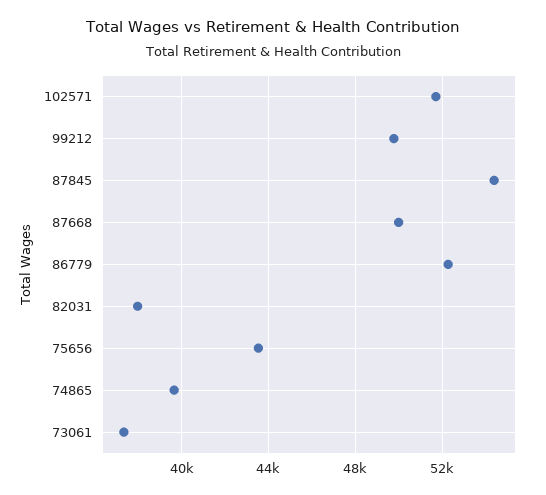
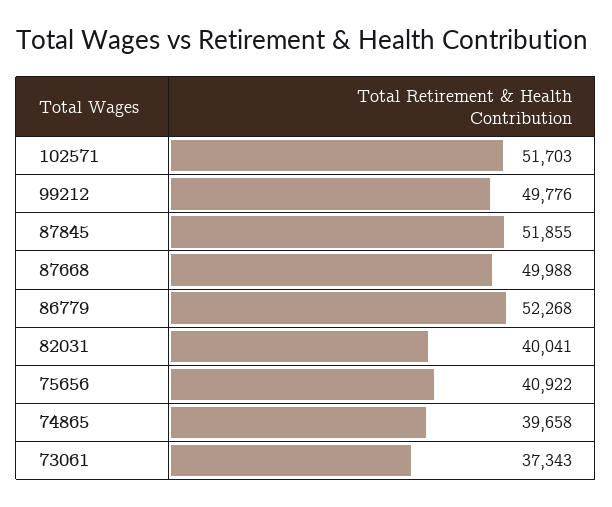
87845: 54500 -> 51855
82031: 38000 -> 40041
75656: 43500 -> 40922

